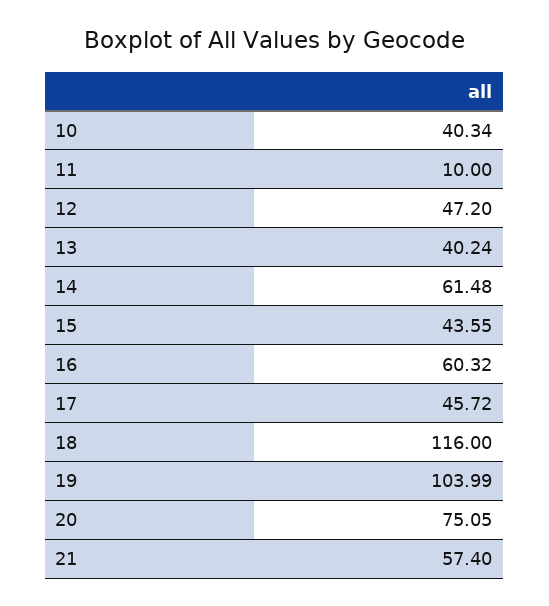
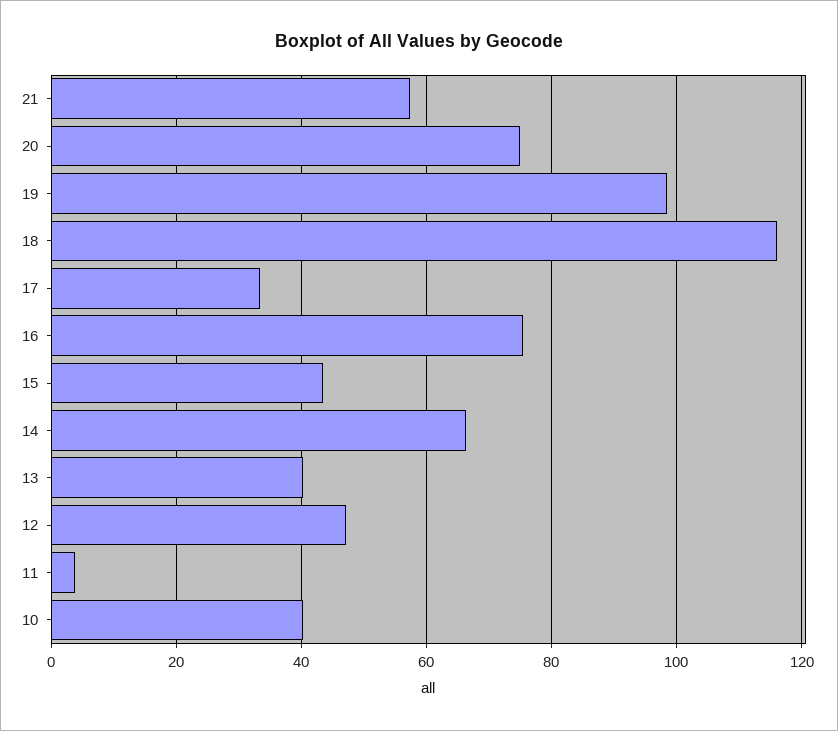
11: 10 -> 4
14: 61.48 -> 66
16: 60.32 -> 76
17: 45.72 -> 34
19: 103.99 -> 98

